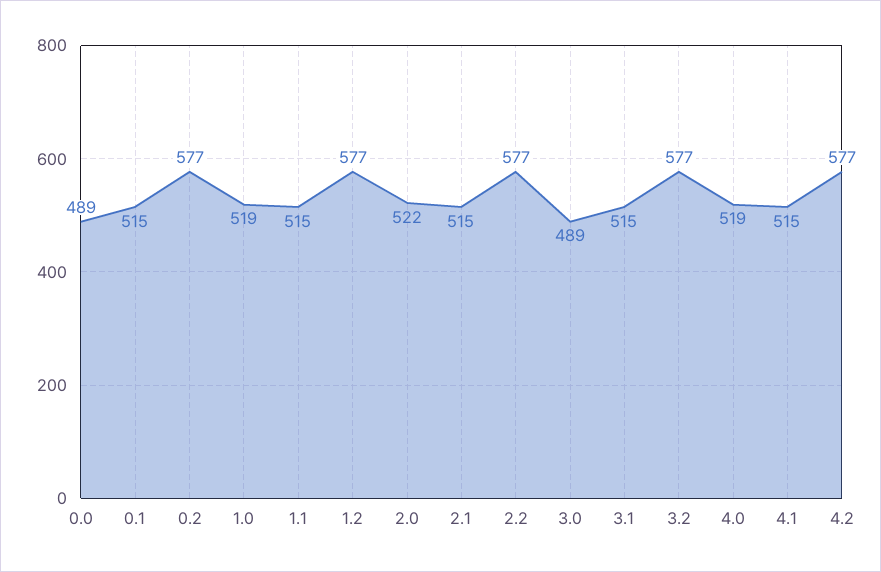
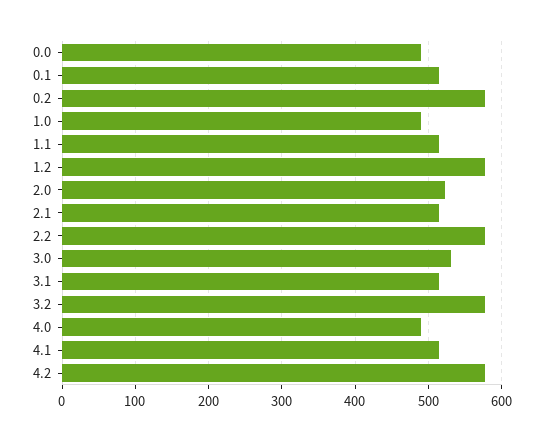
1.0: 519 -> 490
3.0: 489 -> 530
4.0: 519 -> 490

